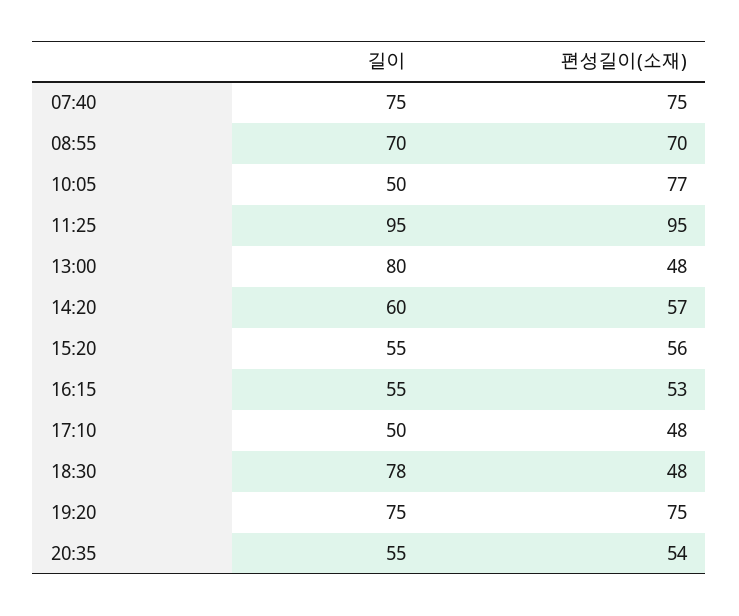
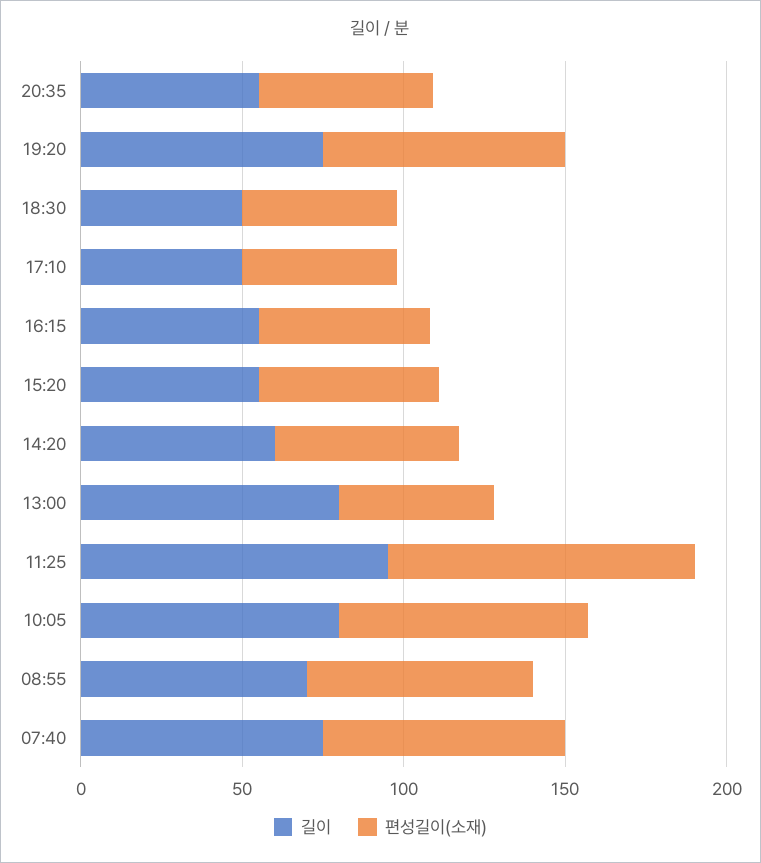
길이, 10:05: 50 -> 80
길이, 18:30: 78 -> 50

